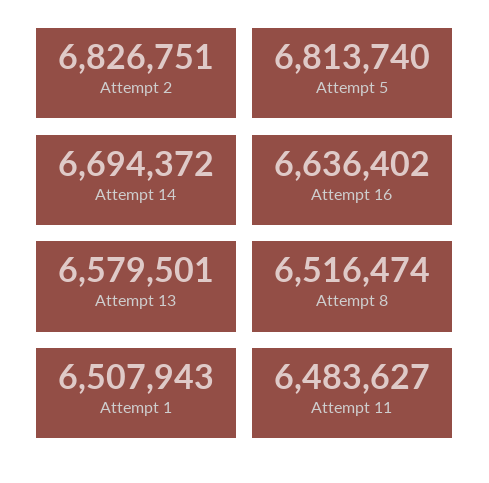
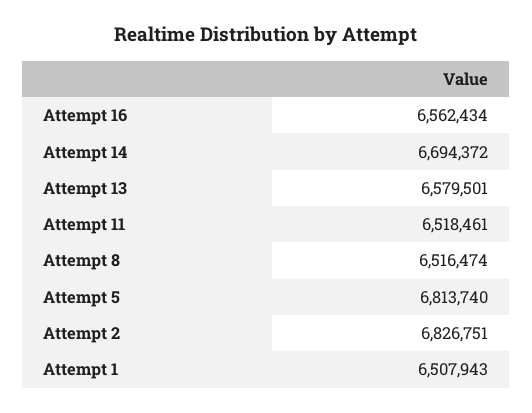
Attempt 16: 6636402 -> 6562434
Attempt 11: 6483627 -> 6518461

